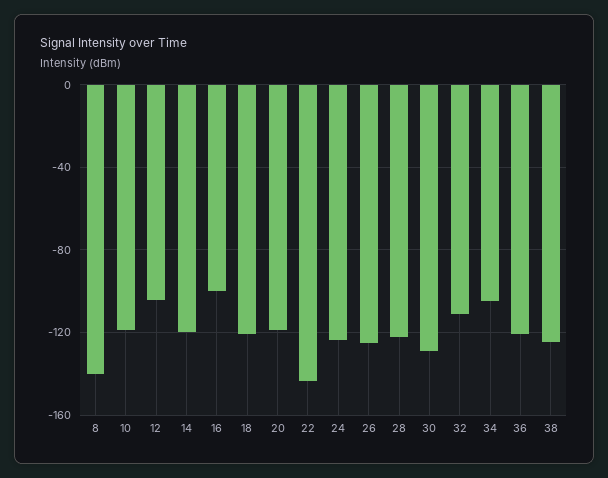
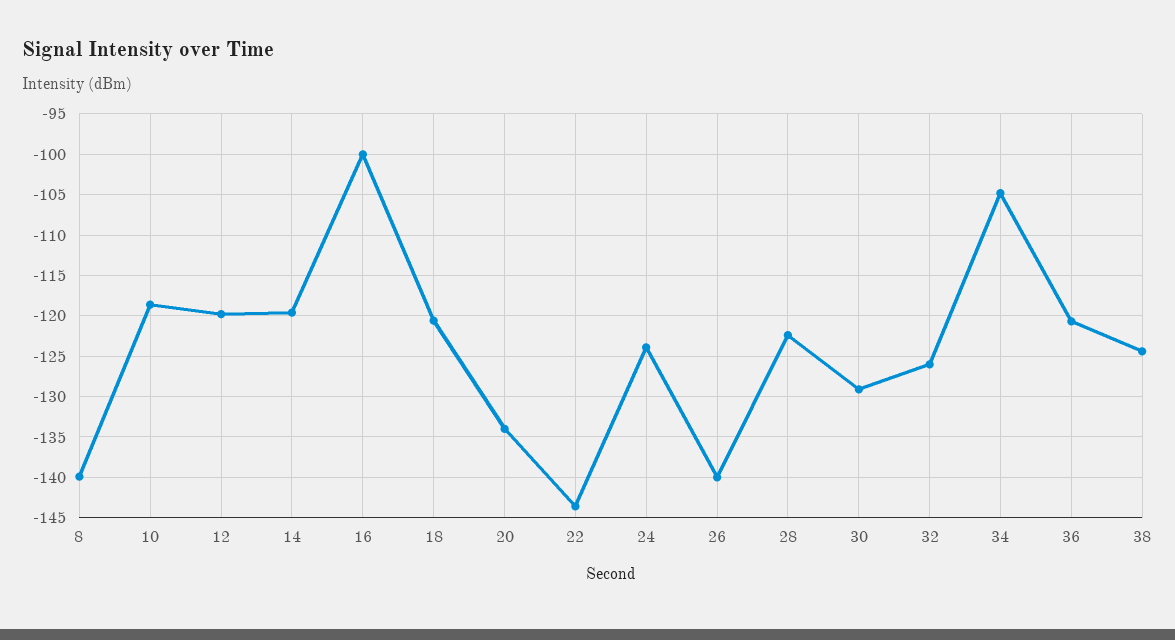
12: -105 -> -120
20: -120 -> -134
26: -125 -> -140
32: -110 -> -126

